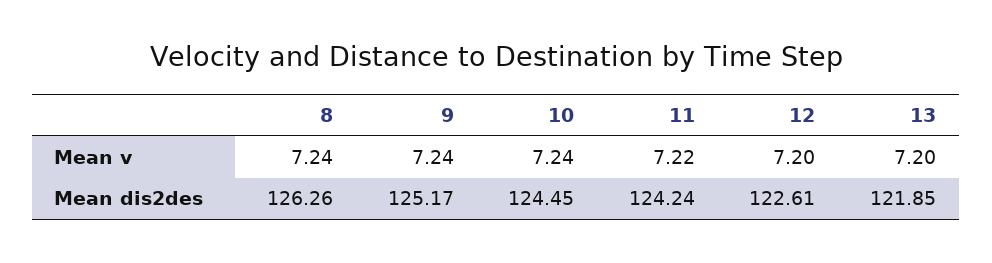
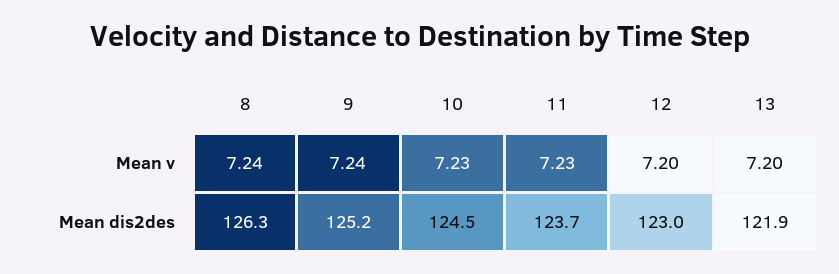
10, Mean v: 7.24 -> 7.23
11, Mean v: 7.22 -> 7.23
11, Mean dis2des: 124.24 -> 123.7
12, Mean dis2des: 122.61 -> 123

